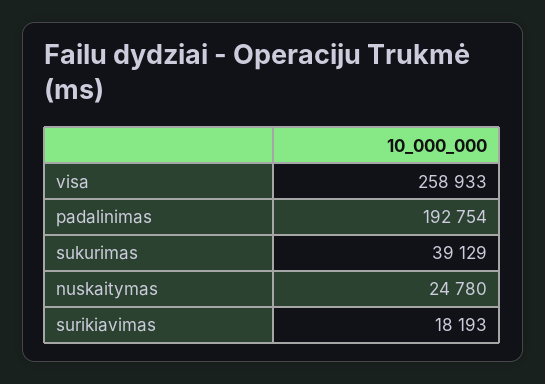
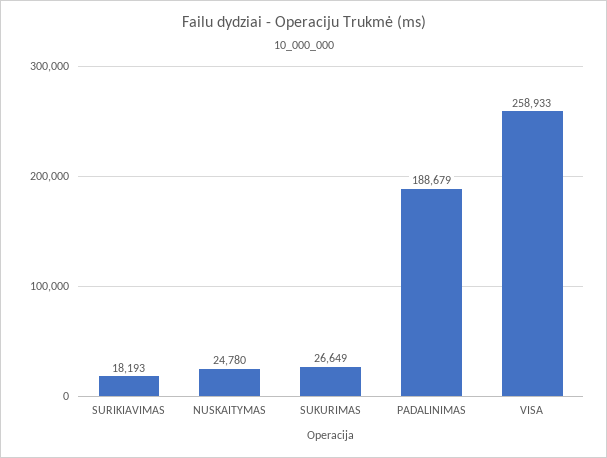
padalinimas: 192754 -> 188679
sukurimas: 39129 -> 26649

